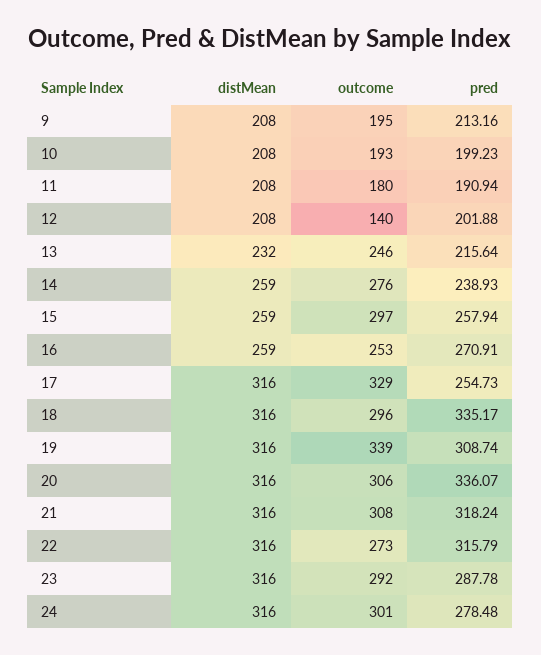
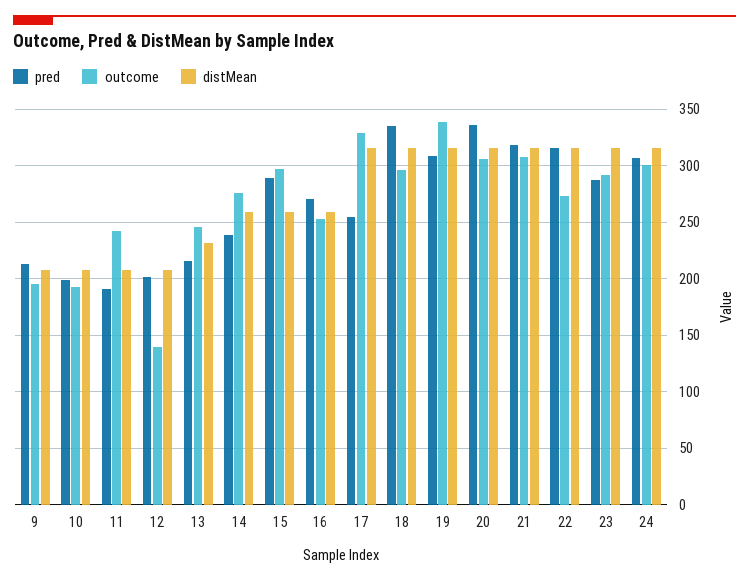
outcome, 11: 180 -> 240
pred, 15: 257.94 -> 290
pred, 24: 278.48 -> 310

